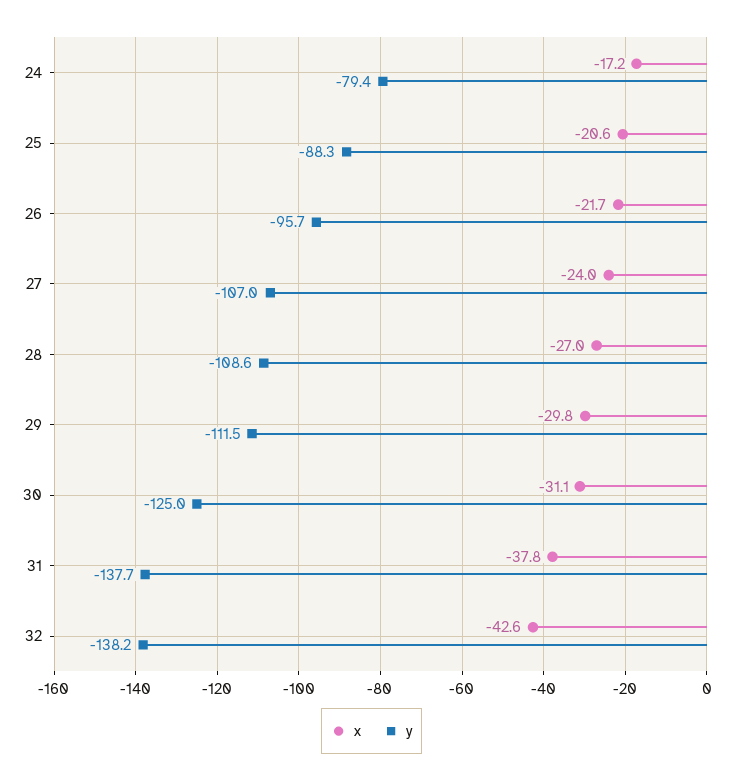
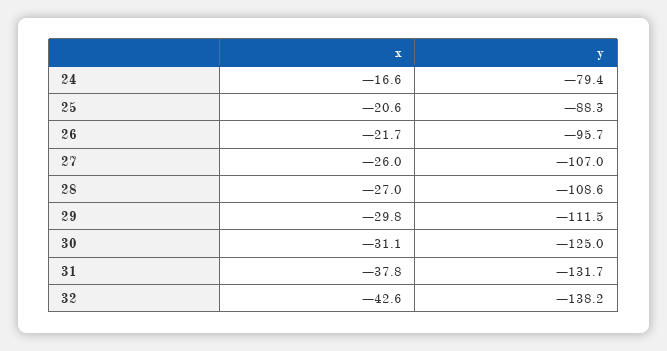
x, 24: -17.2 -> -16.6
x, 27: -24 -> -26
y, 31: -137.7 -> -131.7

